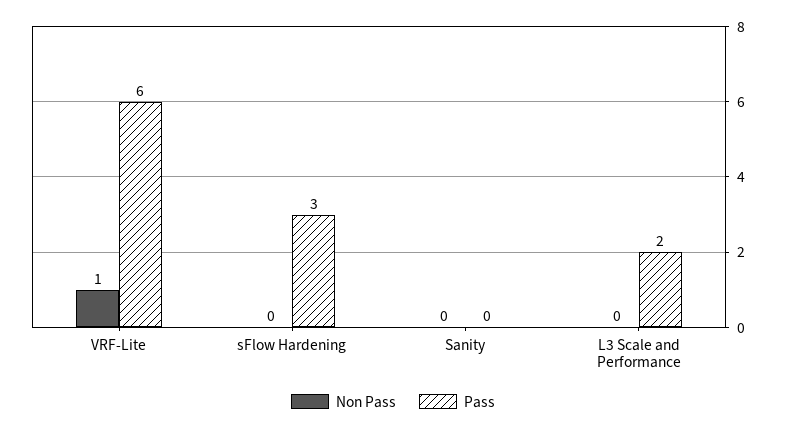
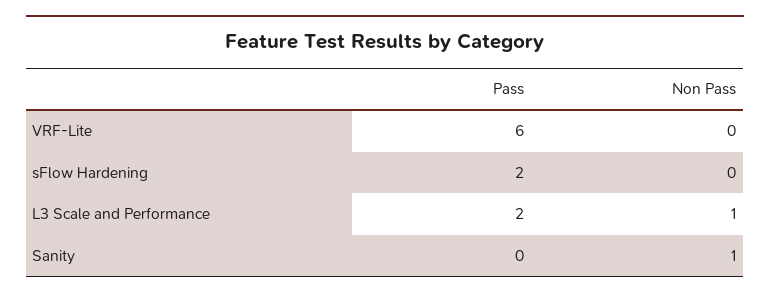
Non Pass, VRF-Lite: 1 -> 0
Pass, sFlow Hardening: 3 -> 2
Non Pass, Sanity: 0 -> 1
Non Pass, L3 Scale and Performance: 0 -> 1

